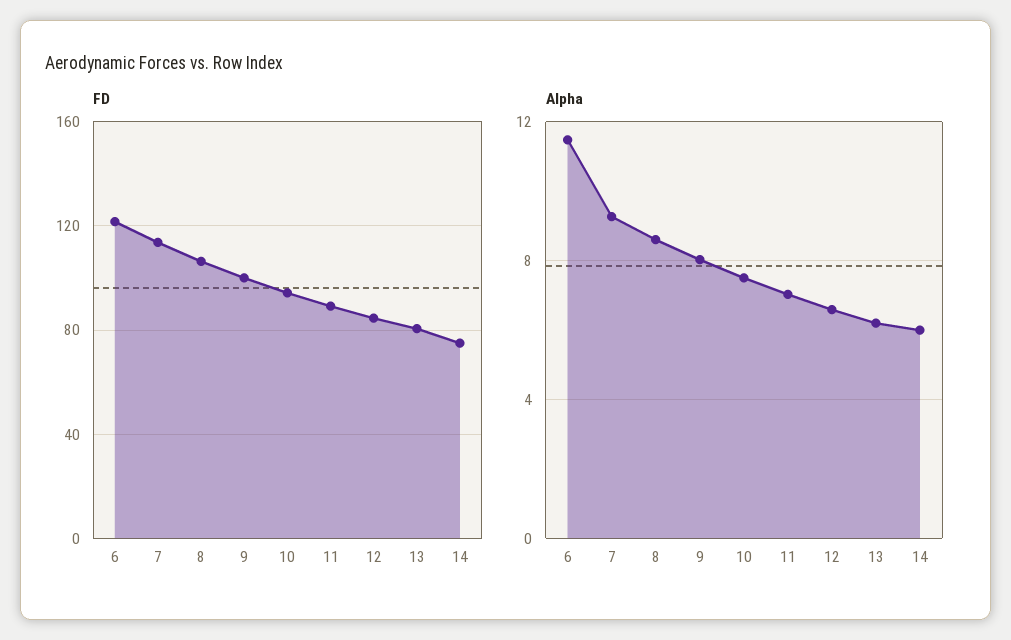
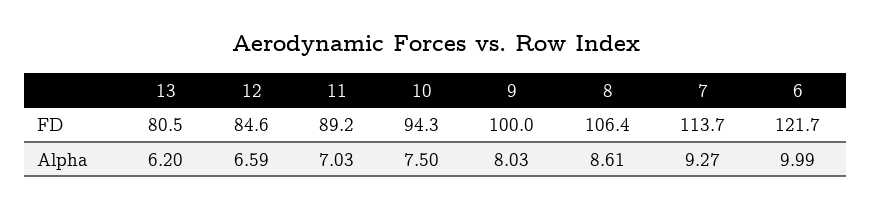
FD, 14: 75 -> none
Alpha, 6: 11.5 -> 9.99
Alpha, 14: 6 -> none

